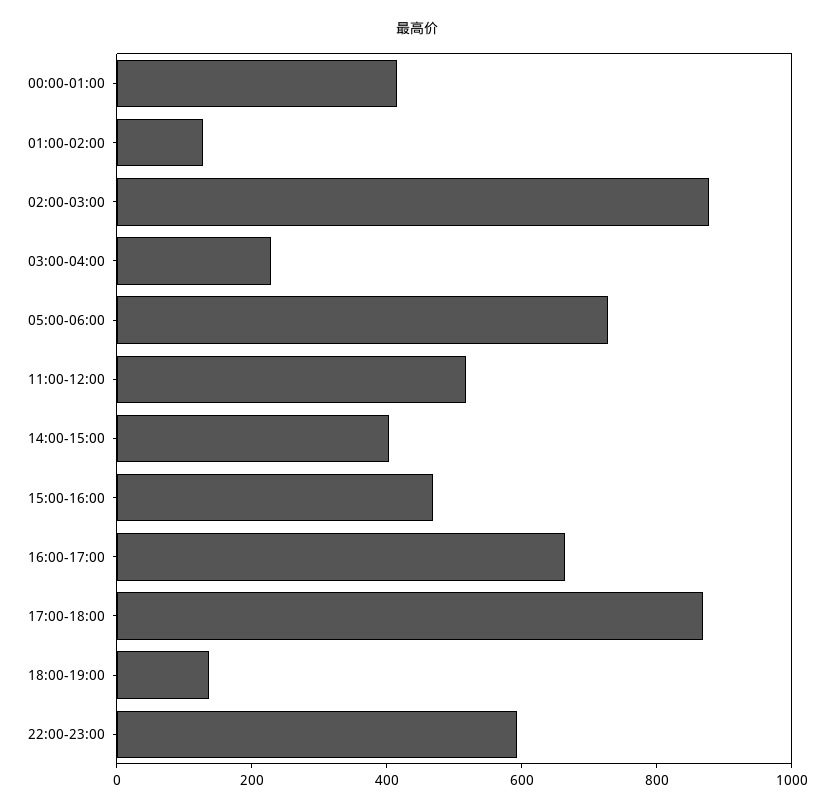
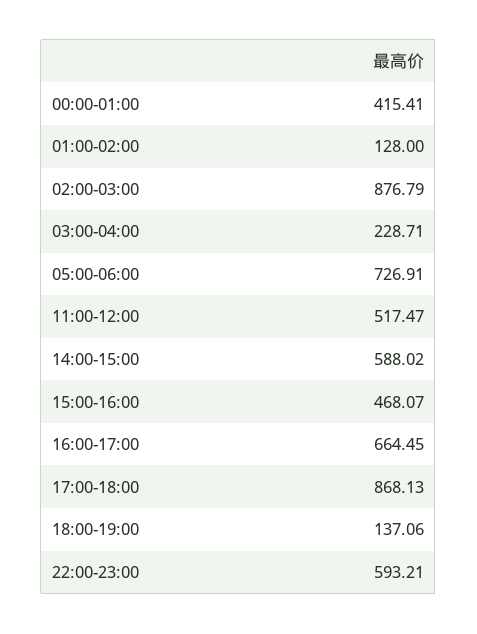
14:00-15:00: 400 -> 588.02

